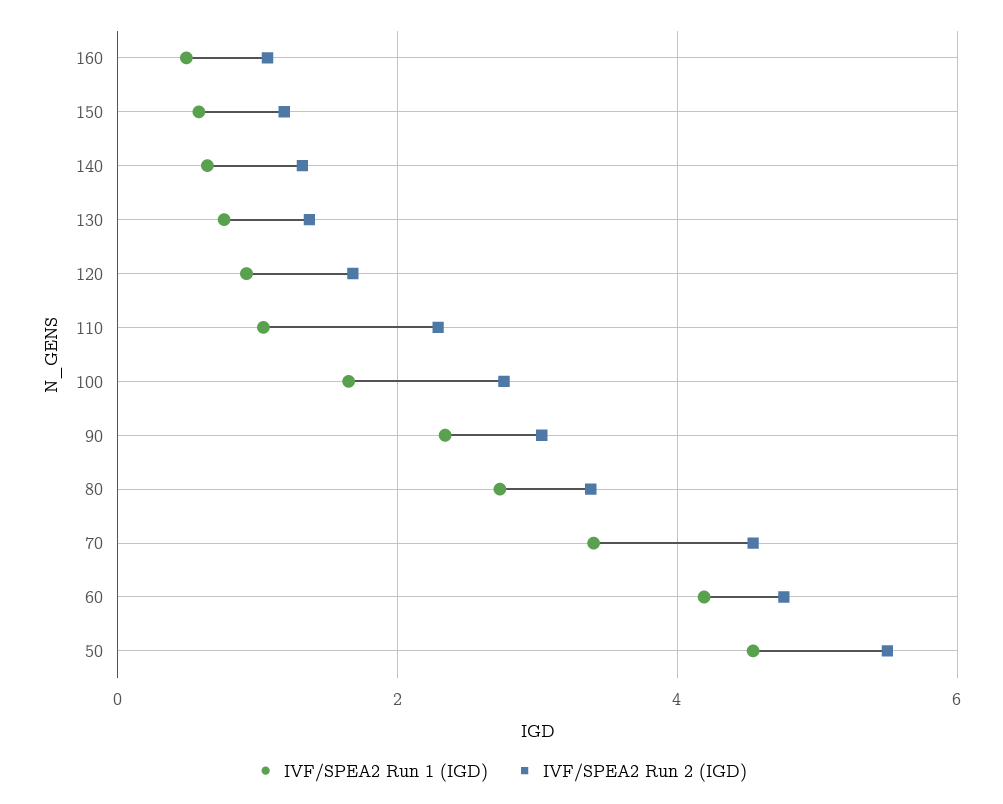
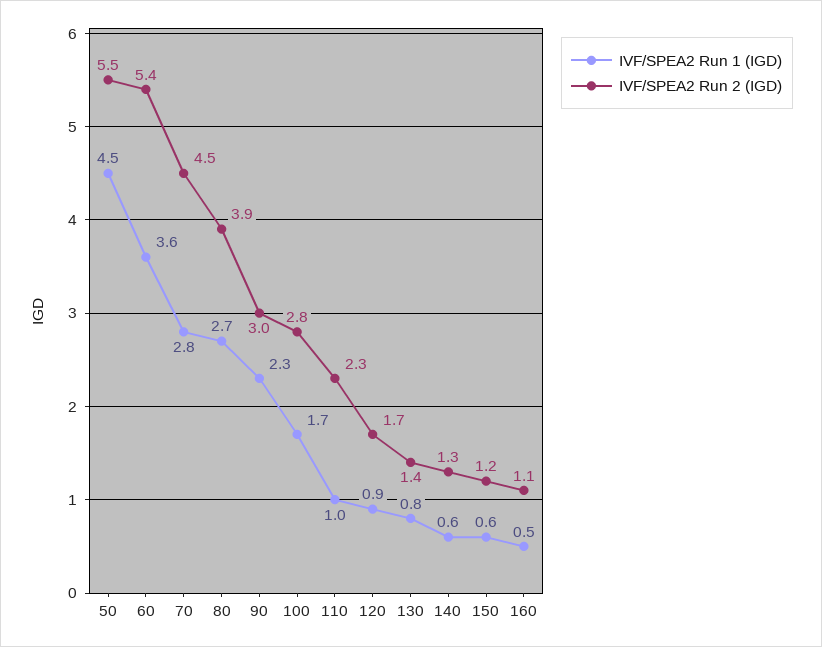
IVF/SPEA2 Run 2 (IGD), 80: 3.4 -> 3.9
IVF/SPEA2 Run 1 (IGD), 70: 3.4 -> 2.8
IVF/SPEA2 Run 1 (IGD), 60: 4.2 -> 3.6
IVF/SPEA2 Run 2 (IGD), 60: 4.8 -> 5.4

